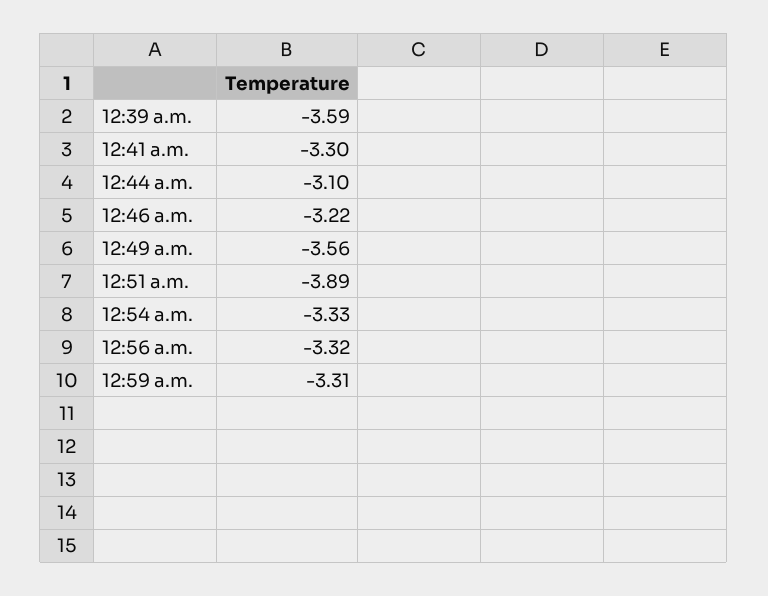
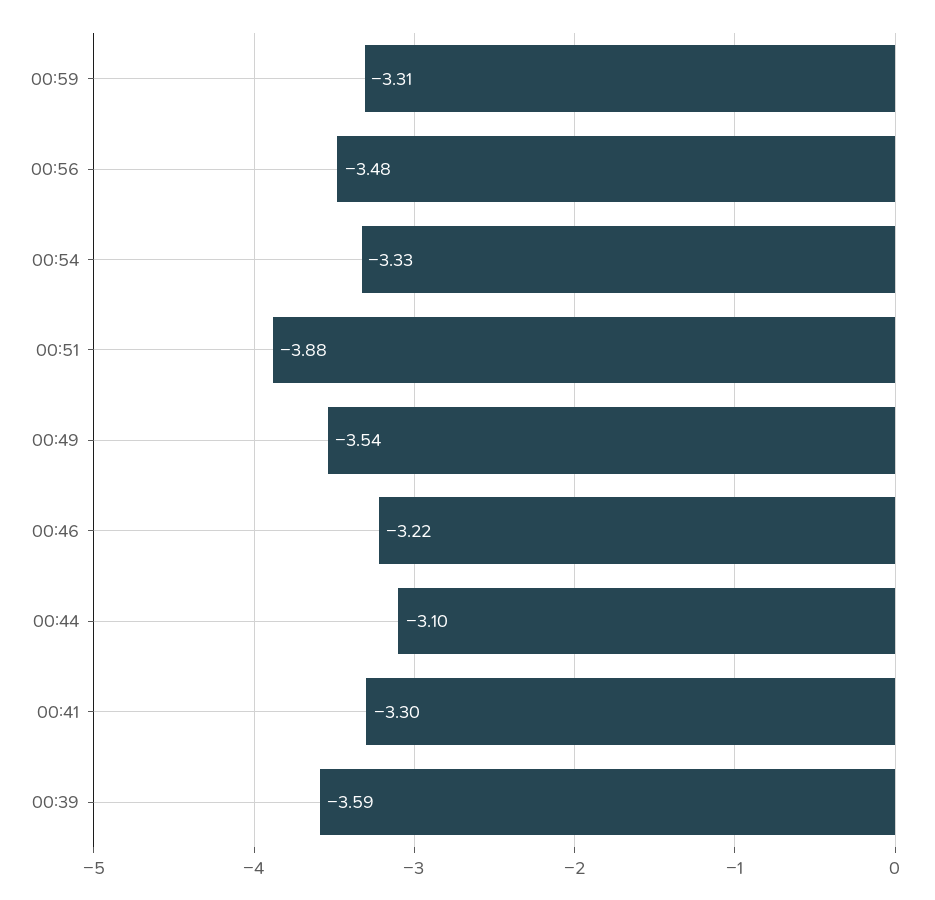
12:49 a.m.: -3.56 -> -3.54
12:51 a.m.: -3.89 -> -3.88
12:56 a.m.: -3.32 -> -3.48

